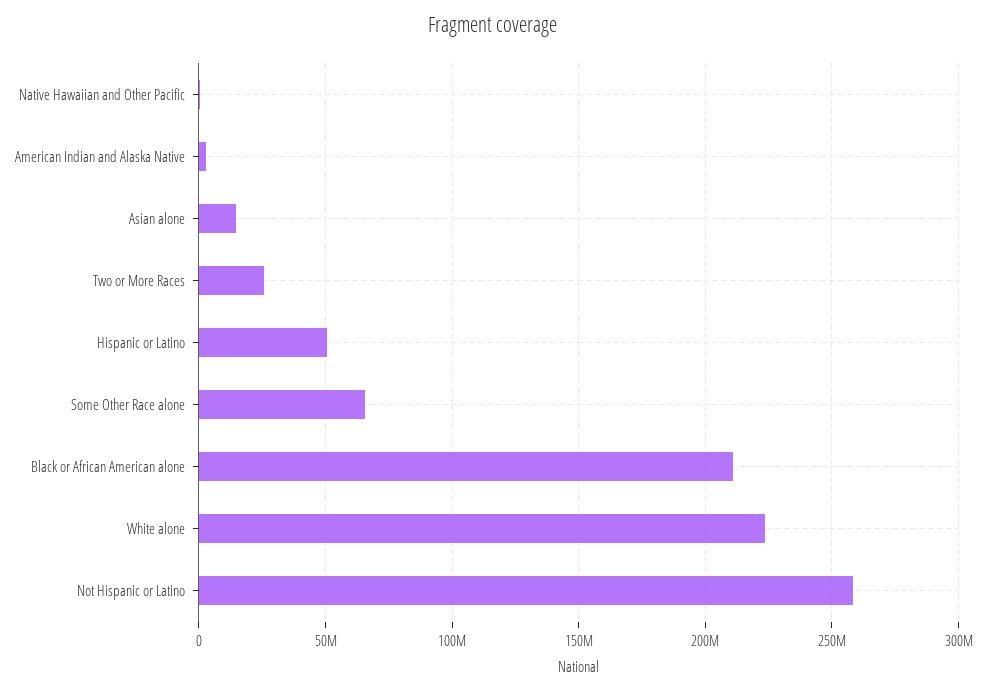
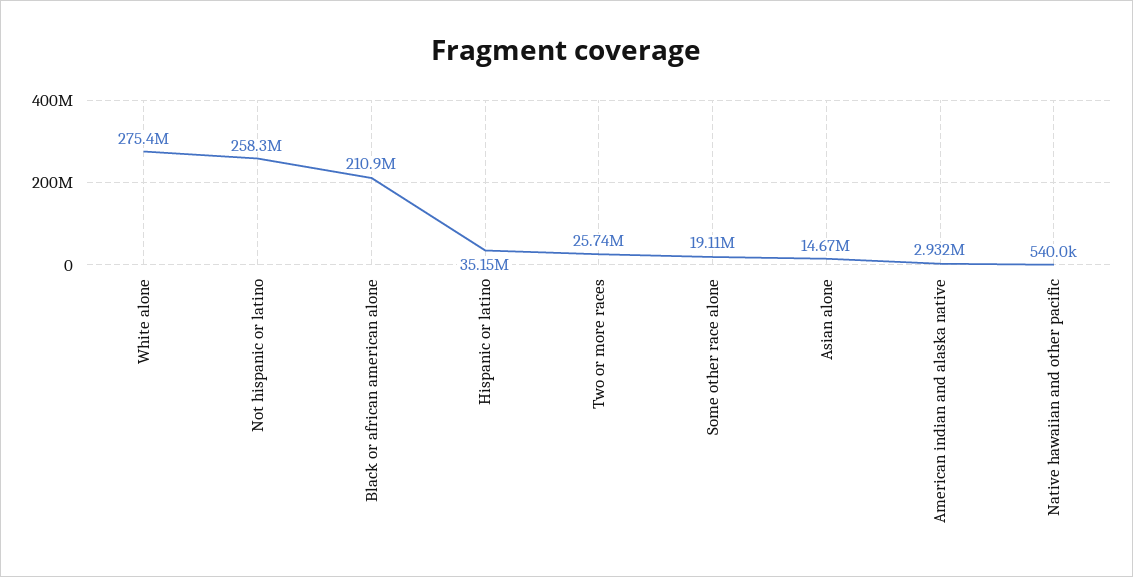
Hispanic or Latino: 50000000 -> 35150000
Some Other Race alone: 65000000 -> 19110000
White alone: 225000000 -> 275400000

